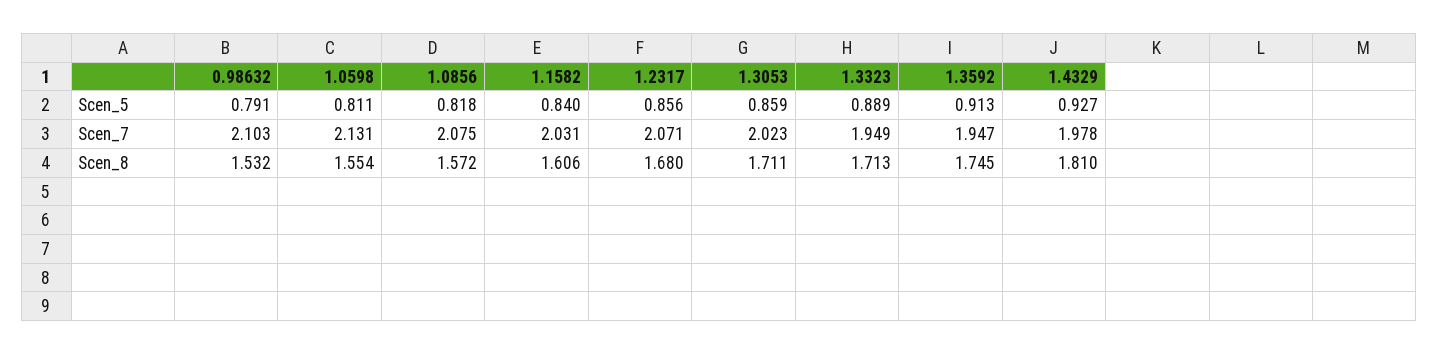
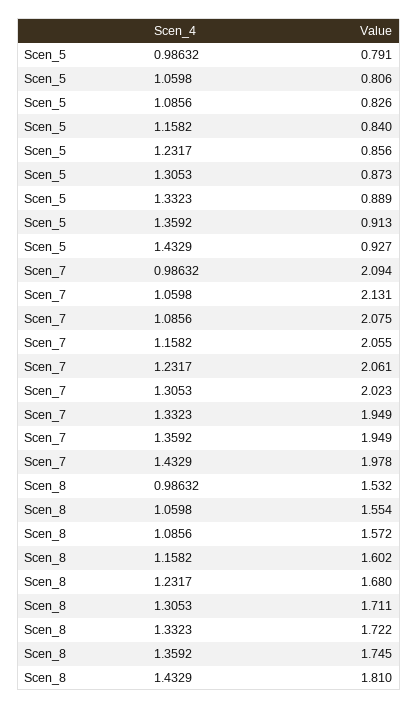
1.0598, Scen_5: 0.811 -> 0.806
1.0856, Scen_5: 0.818 -> 0.826
1.3053, Scen_5: 0.859 -> 0.873
0.98632, Scen_7: 2.103 -> 2.094
1.1582, Scen_7: 2.031 -> 2.055
1.2317, Scen_7: 2.071 -> 2.061
1.3592, Scen_7: 1.947 -> 1.949
1.1582, Scen_8: 1.606 -> 1.602
1.3323, Scen_8: 1.713 -> 1.722

